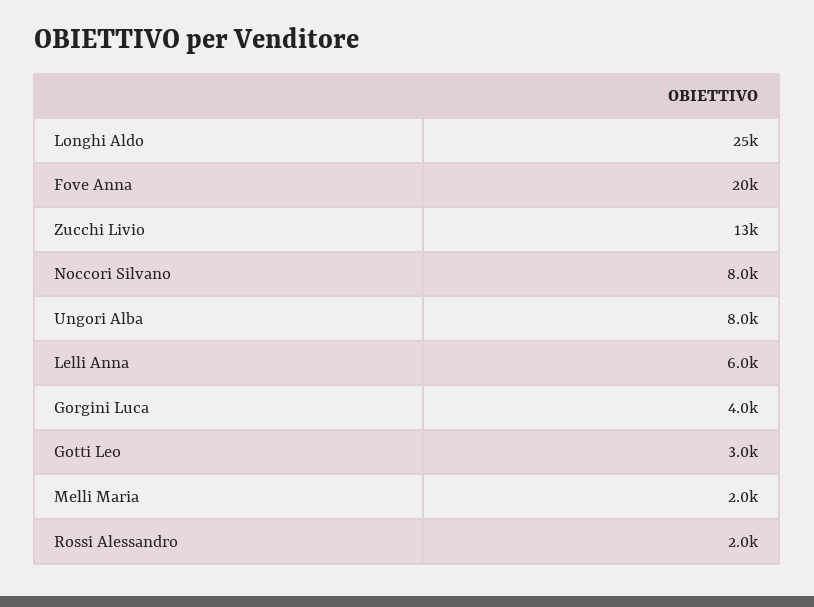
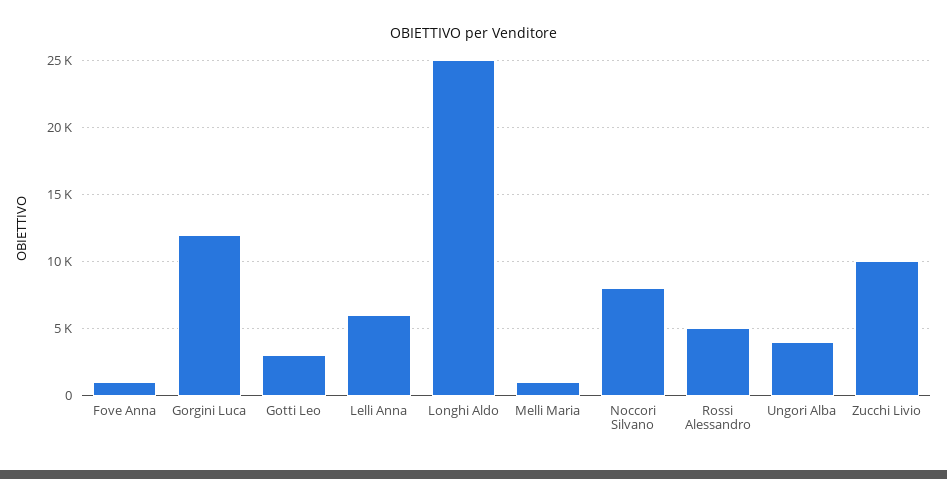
Fove Anna: 20000 -> 1000
Zucchi Livio: 13000 -> 10000
Ungori Alba: 8000 -> 4000
Gorgini Luca: 4000 -> 12000
Melli Maria: 2000 -> 1000
Rossi Alessandro: 2000 -> 5000

